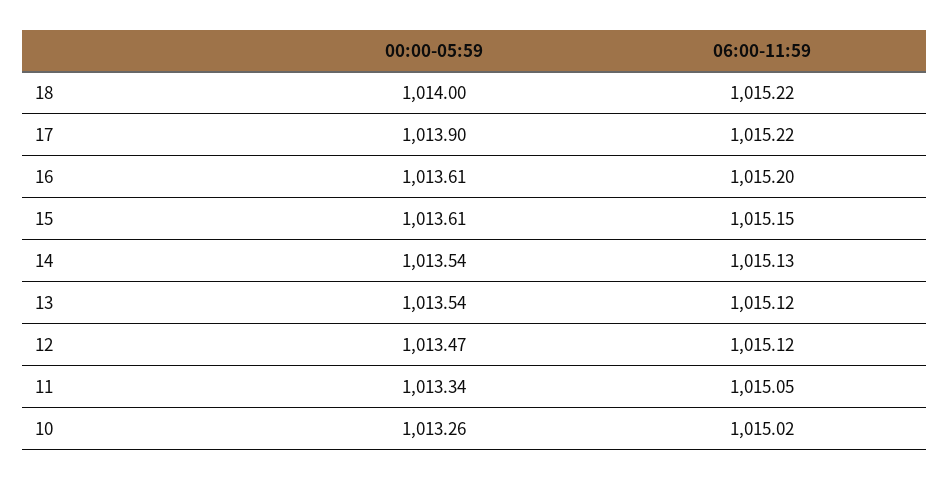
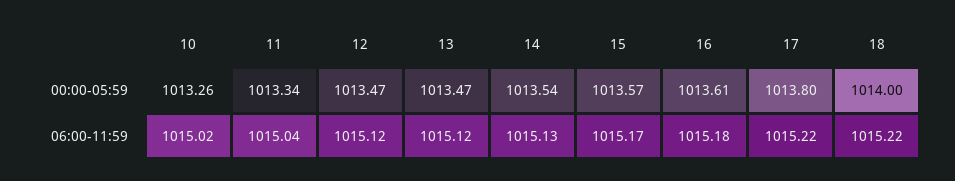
00:00-05:59, 17: 1013.9 -> 1013.8
06:00-11:59, 16: 1015.2 -> 1015.18
00:00-05:59, 15: 1013.61 -> 1013.57
06:00-11:59, 15: 1015.15 -> 1015.17
00:00-05:59, 13: 1013.54 -> 1013.47
06:00-11:59, 11: 1015.05 -> 1015.04

